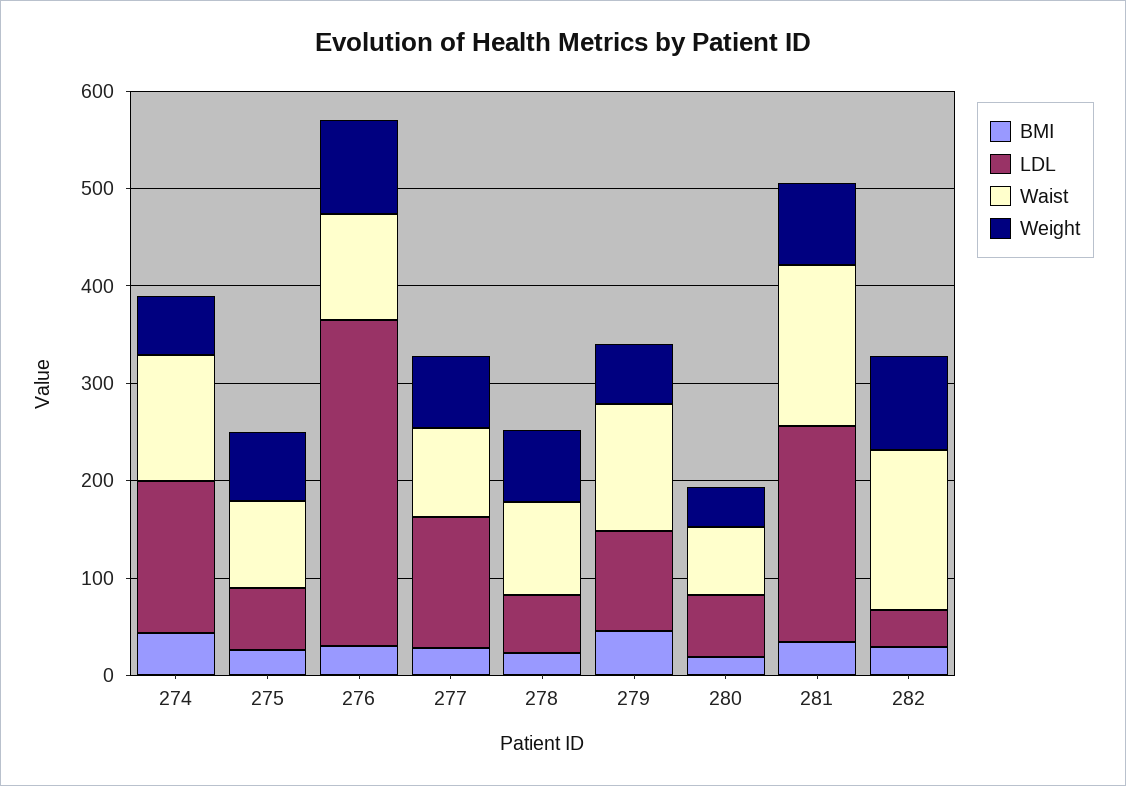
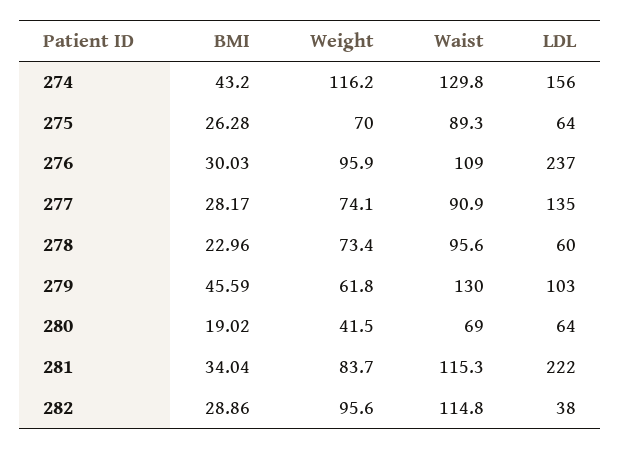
Weight, 274: 60 -> 116.2
LDL, 276: 340 -> 237
Waist, 281: 160 -> 115.3
Waist, 282: 160 -> 114.8

